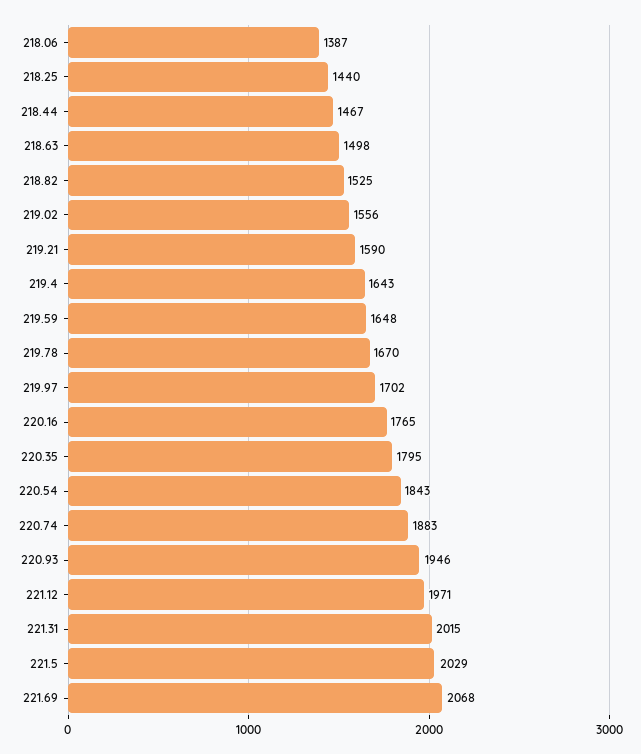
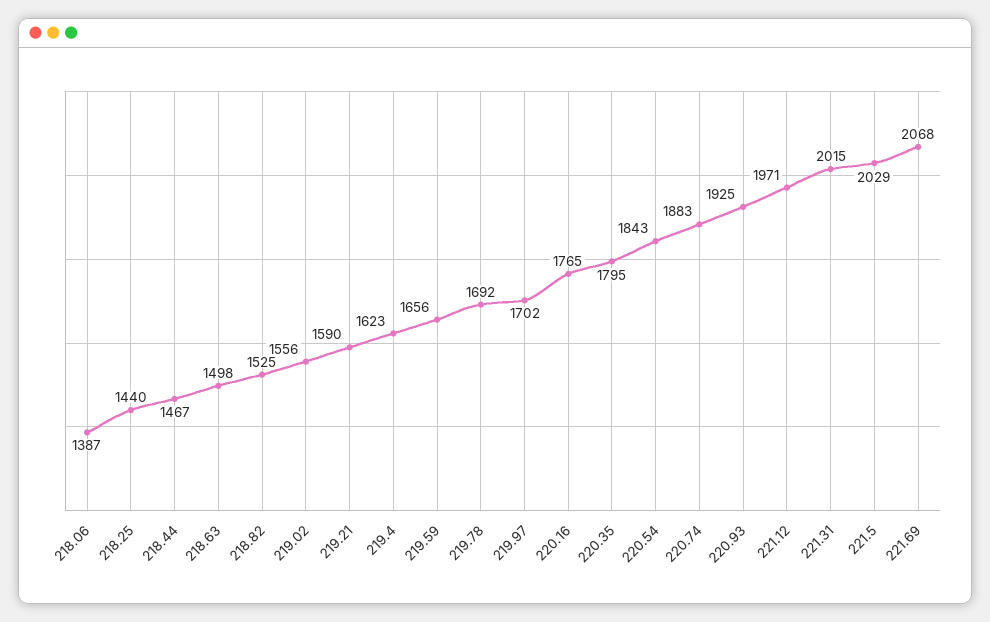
219.4: 1643 -> 1623
219.59: 1648 -> 1656
219.78: 1670 -> 1692
220.93: 1946 -> 1925

